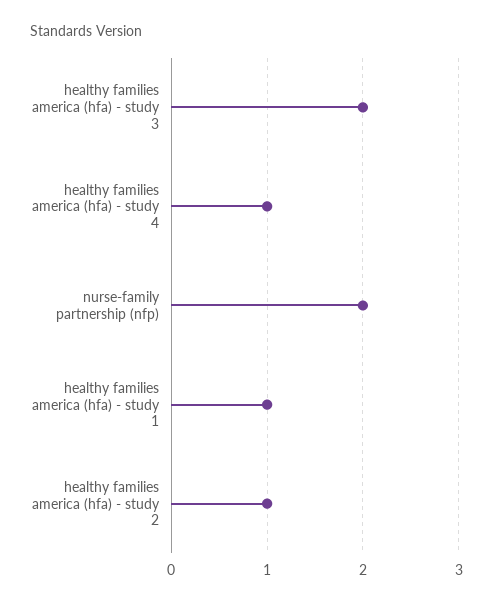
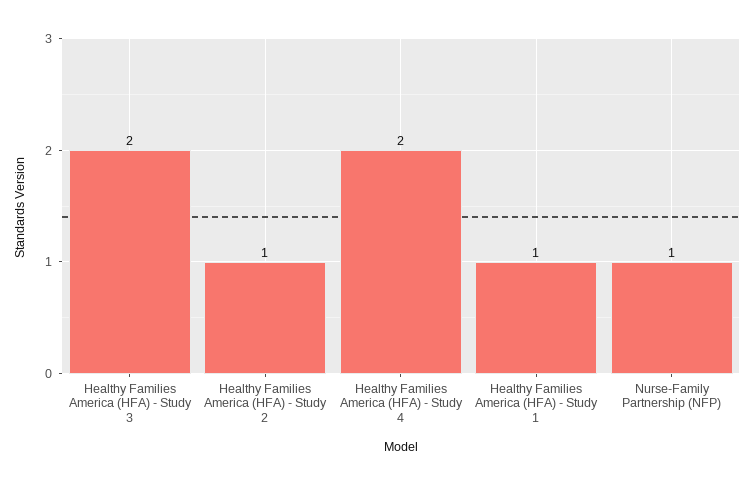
healthy families america (hfa) - study 4: 1 -> 2
nurse-family partnership (nfp): 2 -> 1

